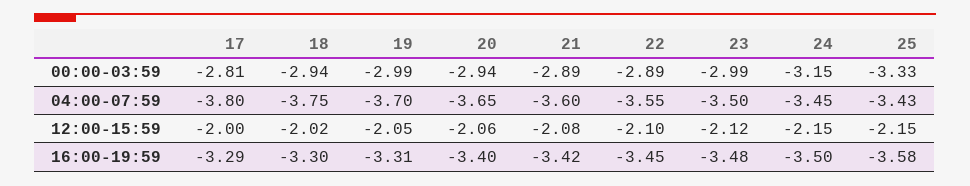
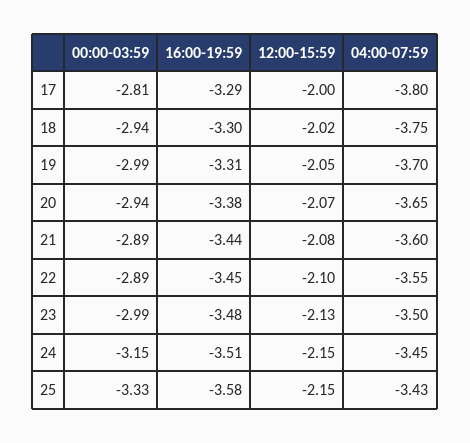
20, 12:00-15:59: -2.06 -> -2.07
23, 12:00-15:59: -2.12 -> -2.13
20, 16:00-19:59: -3.4 -> -3.38
21, 16:00-19:59: -3.42 -> -3.44
24, 16:00-19:59: -3.5 -> -3.51

